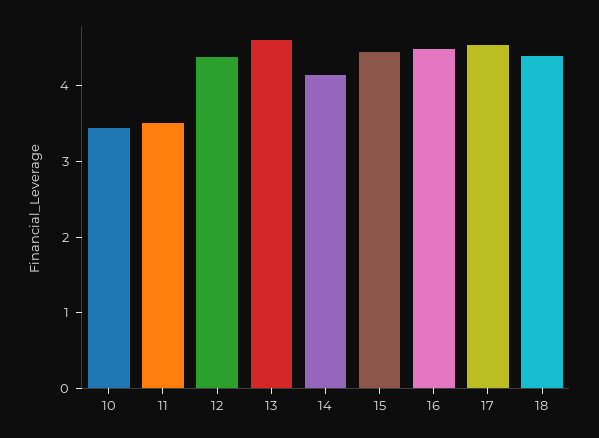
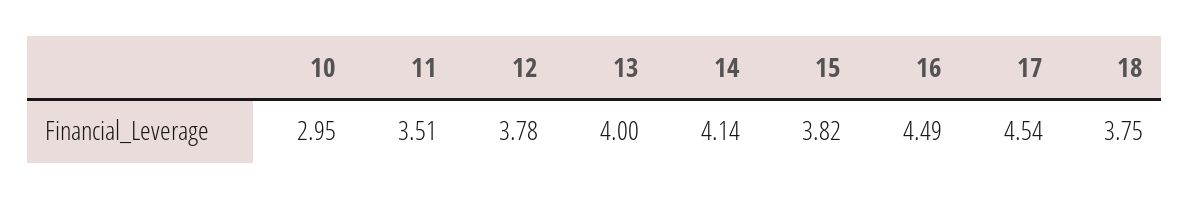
10: 3.4 -> 2.95
12: 4.4 -> 3.78
13: 4.6 -> 4
15: 4.4 -> 3.82
18: 4.4 -> 3.75

